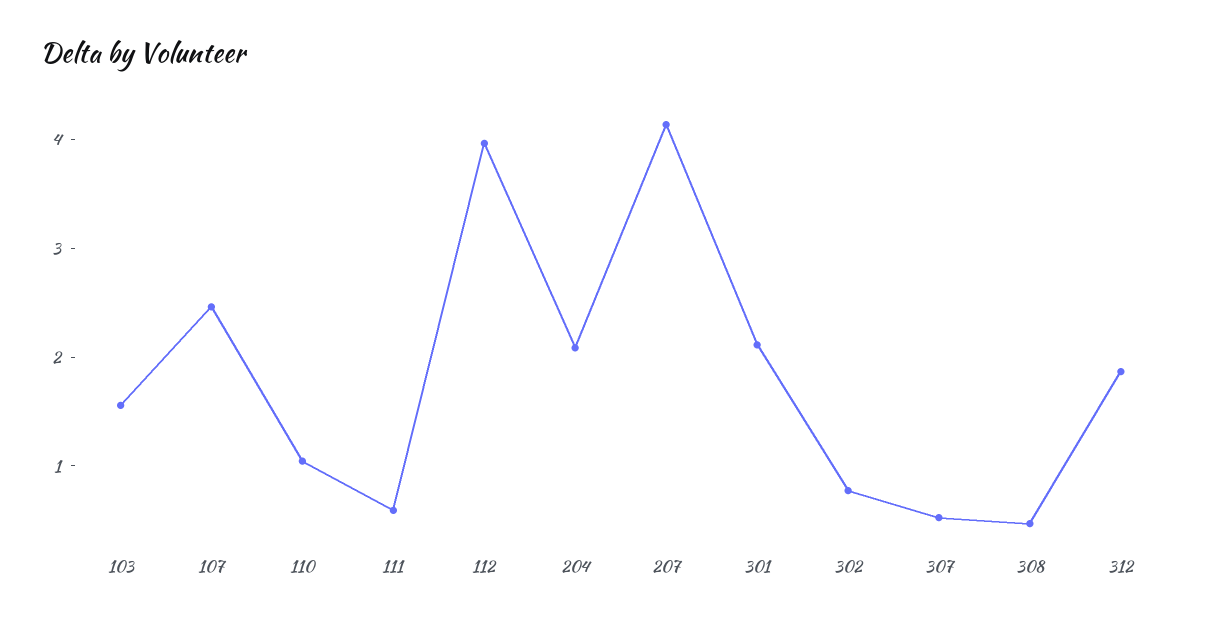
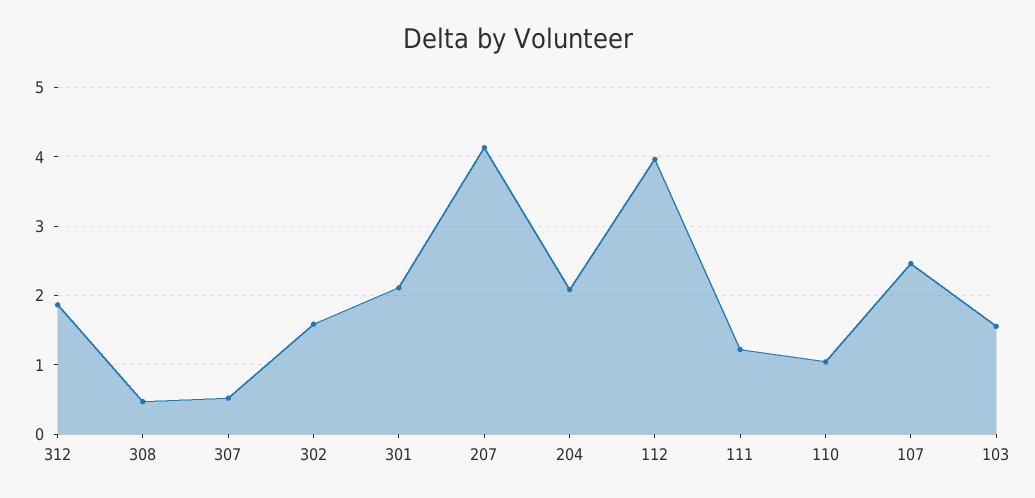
111: 0.6 -> 1.2
302: 0.8 -> 1.6

